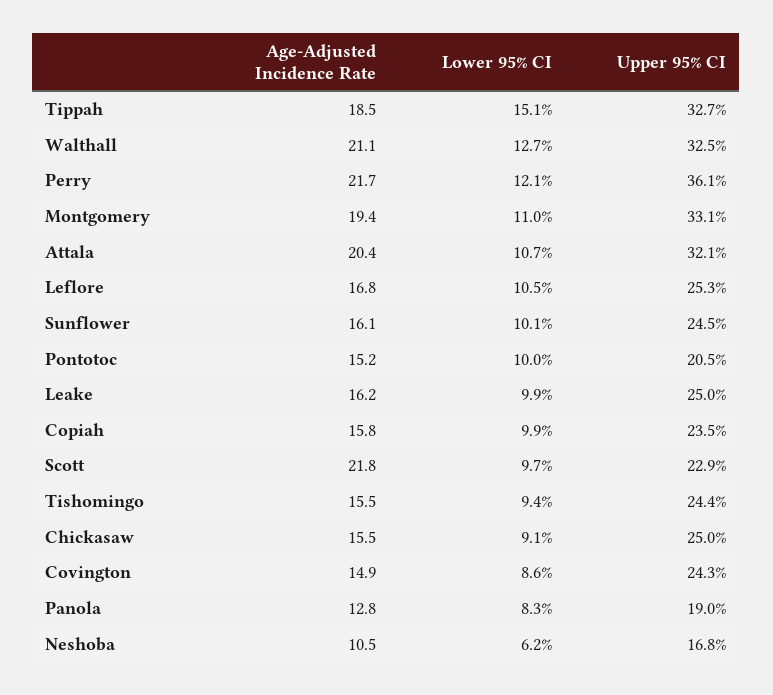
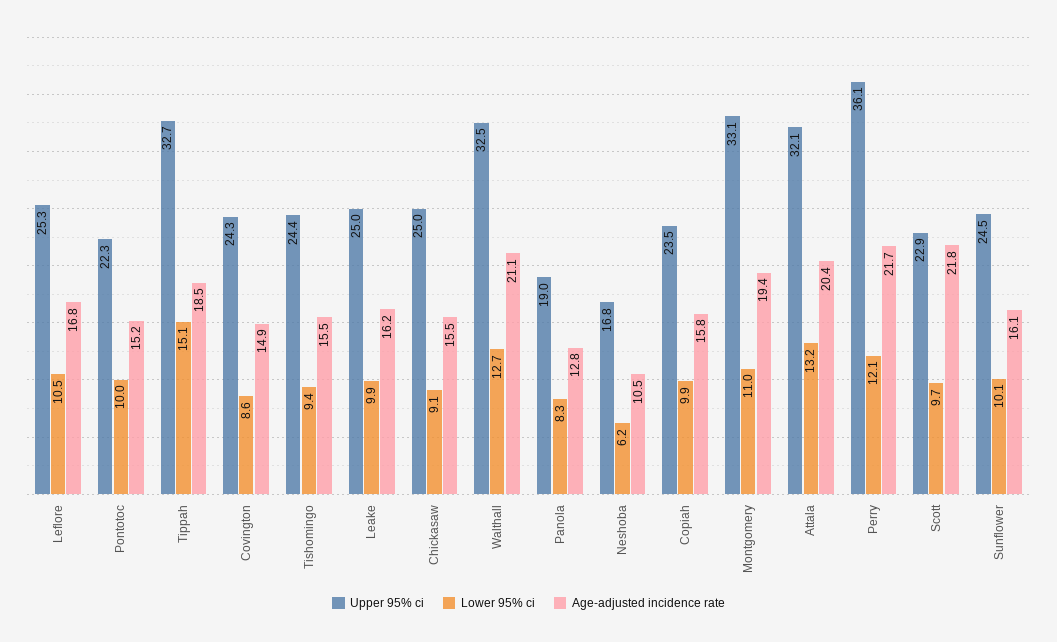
Lower 95% CI, Attala: 10.7 -> 13.2
Upper 95% CI, Pontotoc: 20.5 -> 22.3

